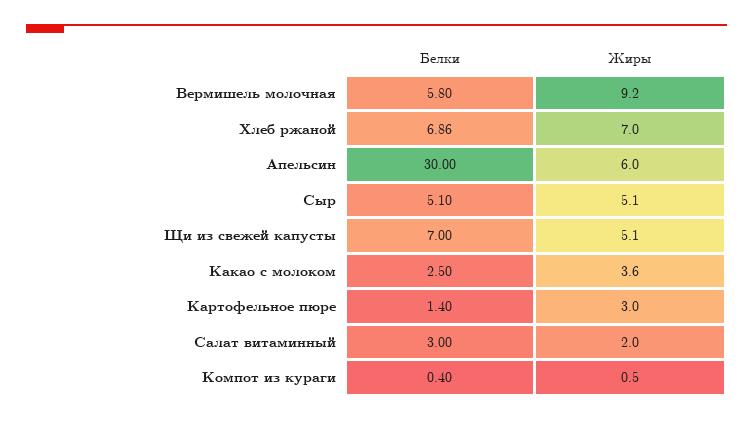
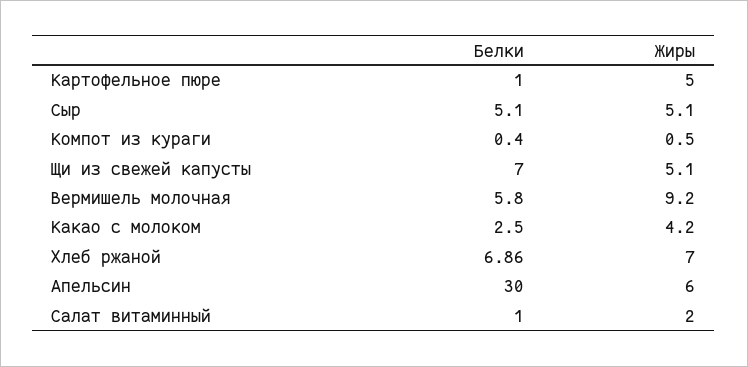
Жиры, Какао с молоком: 3.6 -> 4.2
Белки, Картофельное пюре: 1.4 -> 1
Жиры, Картофельное пюре: 3 -> 5
Белки, Салат витаминный: 3 -> 1

